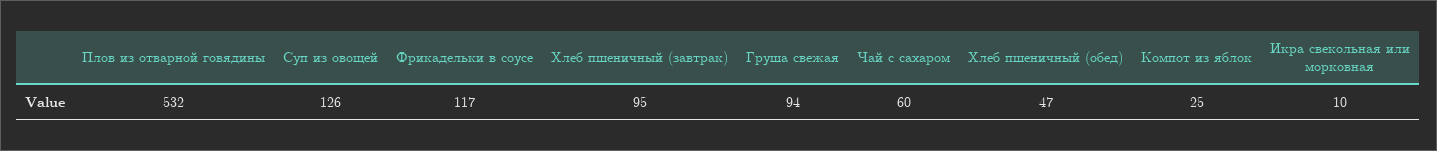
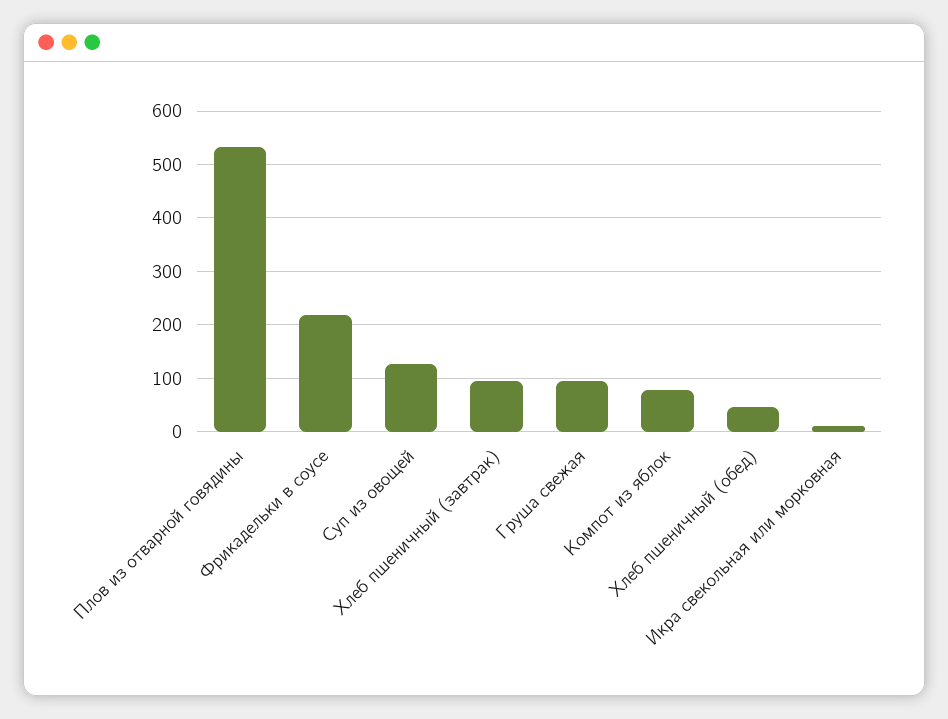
Фрикадельки в соусе: 117 -> 220
Чай с сахаром: 60 -> none
Компот из яблок: 25 -> 80

